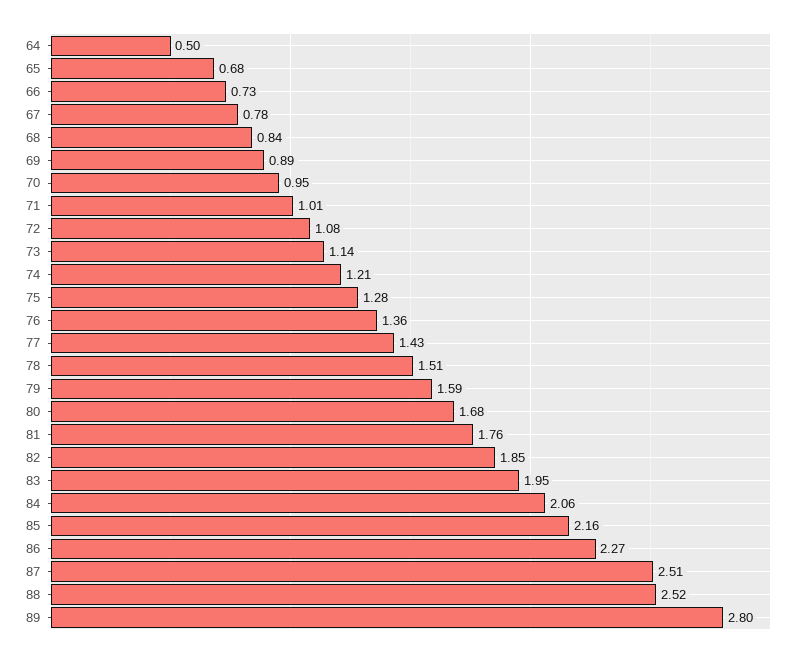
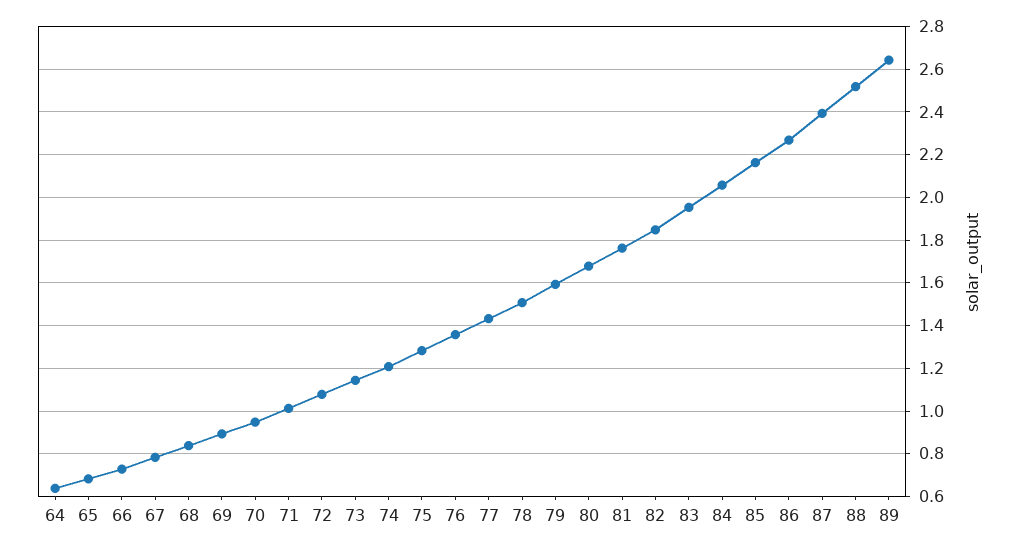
64: 0.5 -> 0.65
87: 2.51 -> 2.4
89: 2.8 -> 2.65

